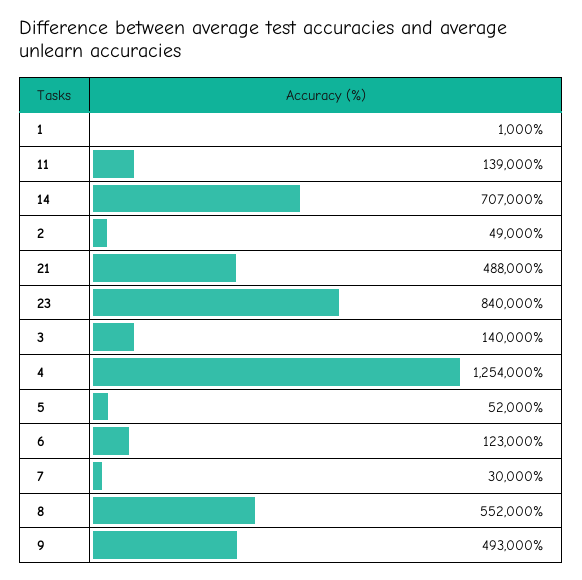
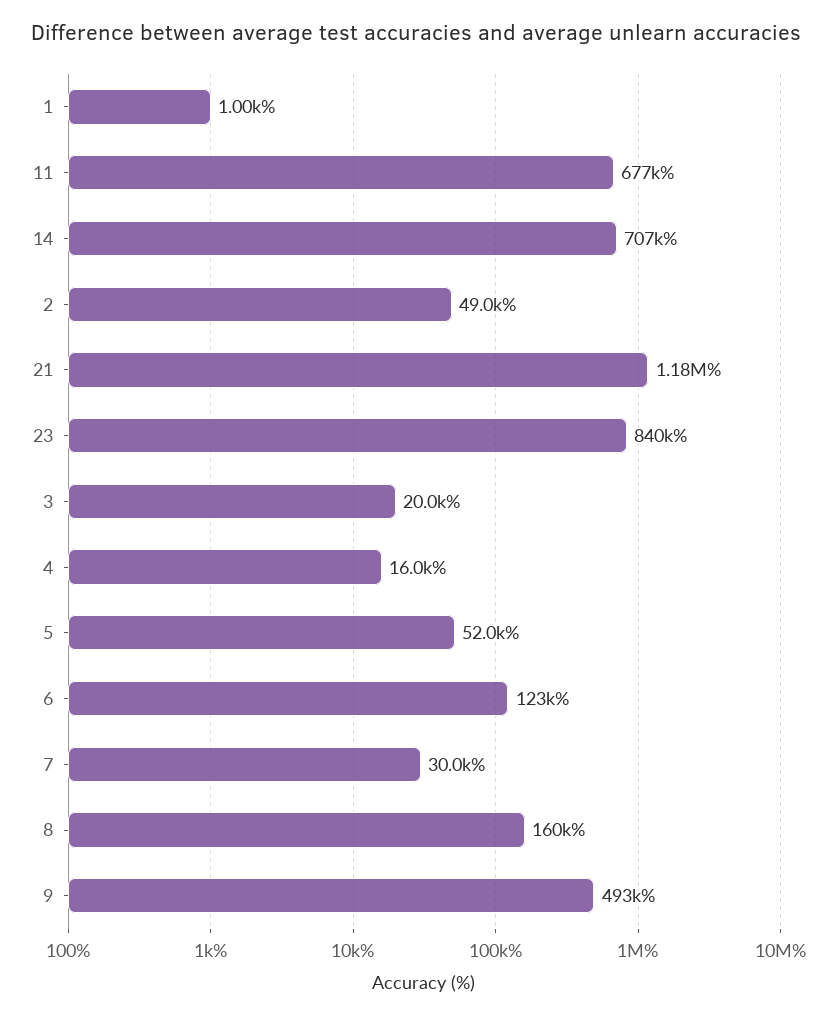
11: 139000 -> 677000
21: 488000 -> 1180000
3: 140000 -> 20000
4: 1254000 -> 16000
8: 552000 -> 160000

